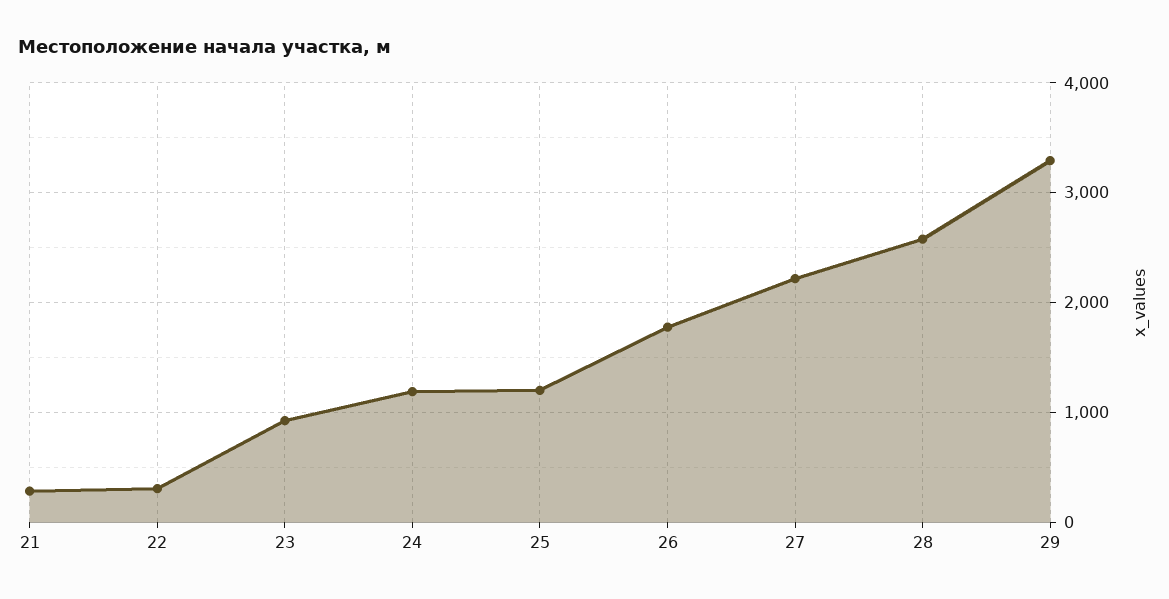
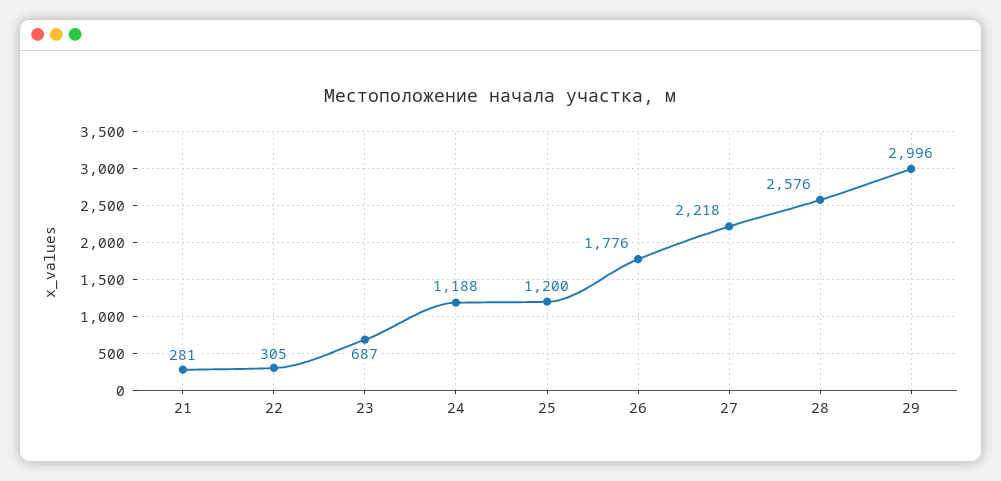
23: 900 -> 687
29: 3300 -> 2996

